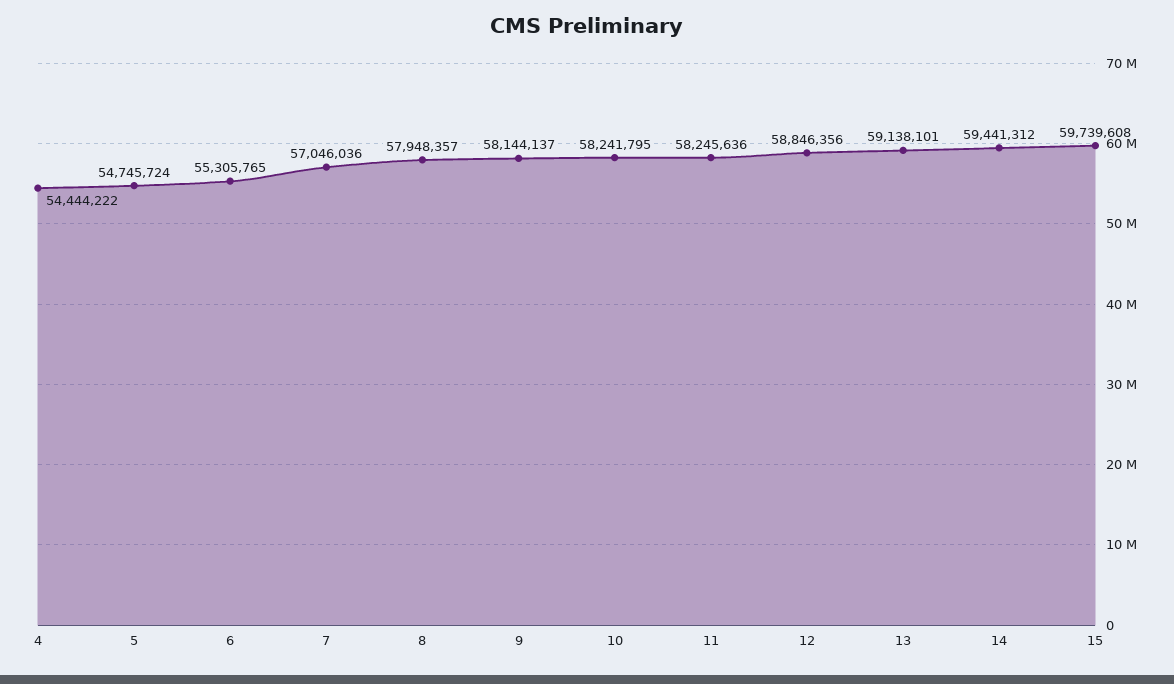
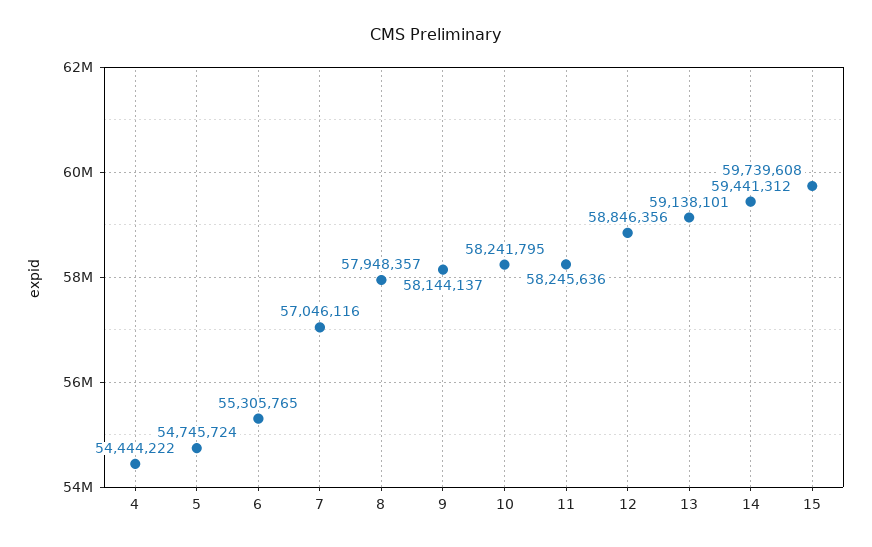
7: 57046036 -> 57046116

